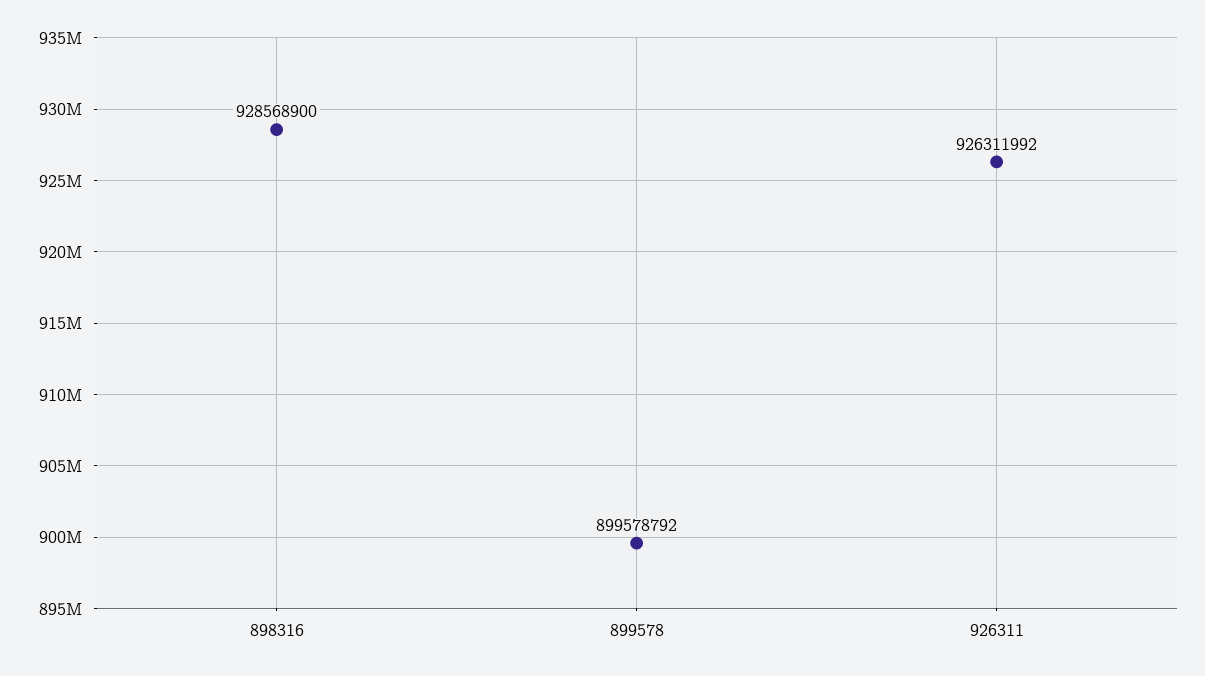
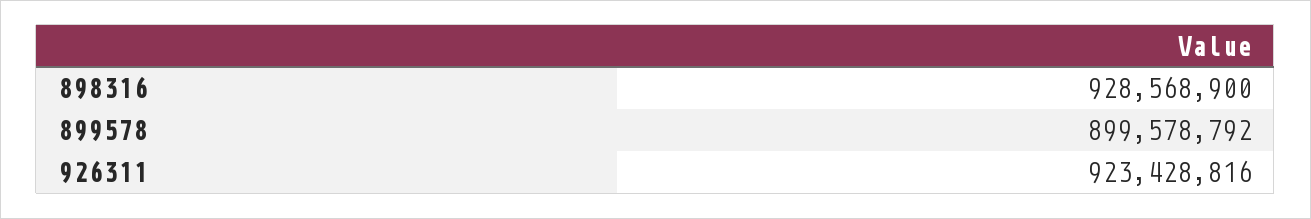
926311: 926311992 -> 923428816

